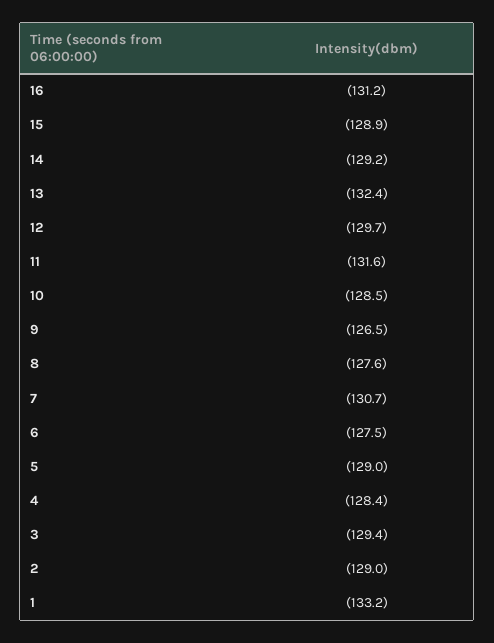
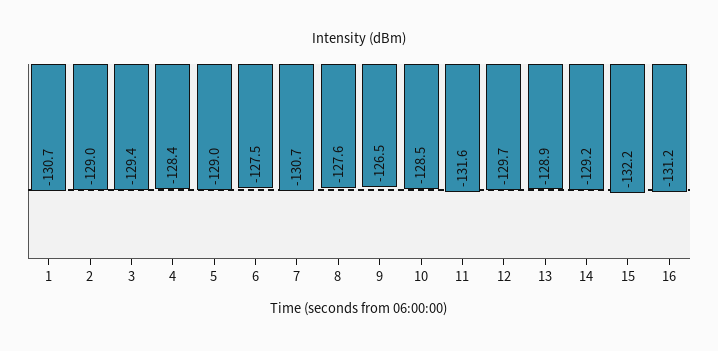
15: -128.9 -> -132.2
13: -132.4 -> -128.9
1: -133.2 -> -130.7

